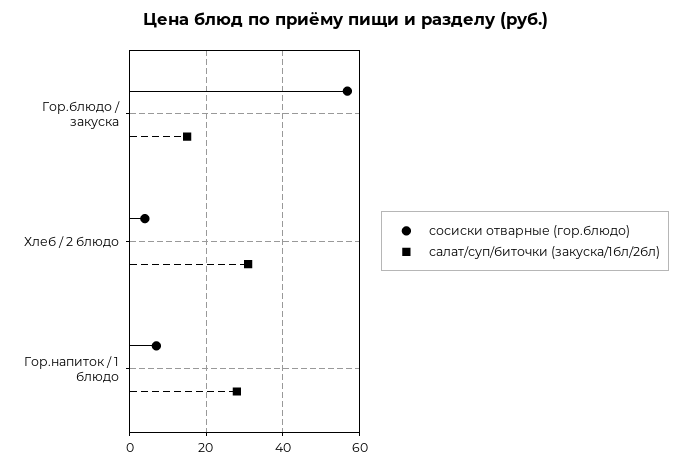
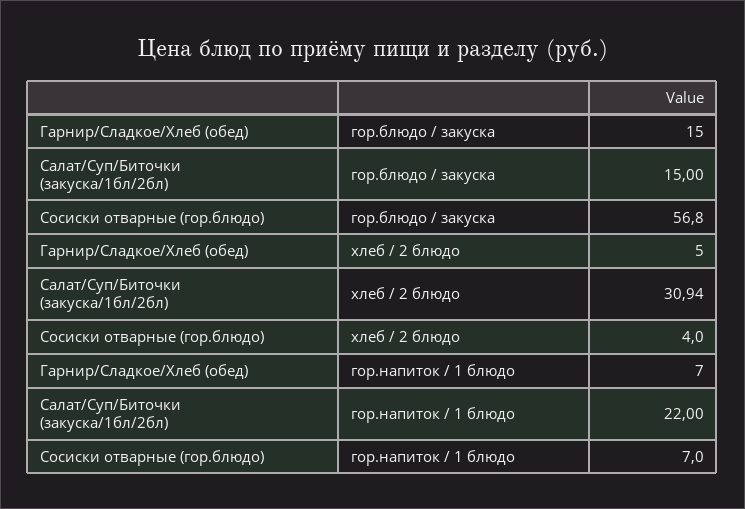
салат/суп/биточки (закуска/1бл/2бл), Гор.напиток / 1 блюдо: 28 -> 22
Гарнир/Сладкое/Хлеб (обед), Гор.блюдо / закуска: none -> 15
Гарнир/Сладкое/Хлеб (обед), Хлеб / 2 блюдо: none -> 5
Гарнир/Сладкое/Хлеб (обед), Гор.напиток / 1 блюдо: none -> 7

